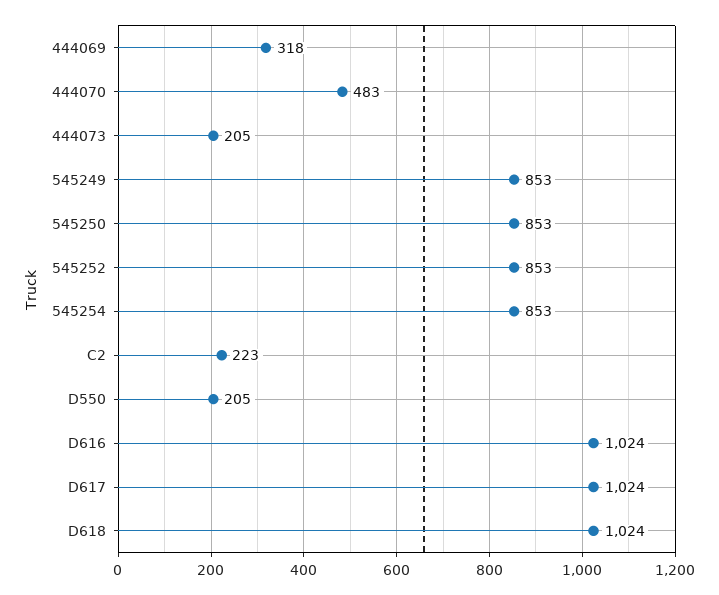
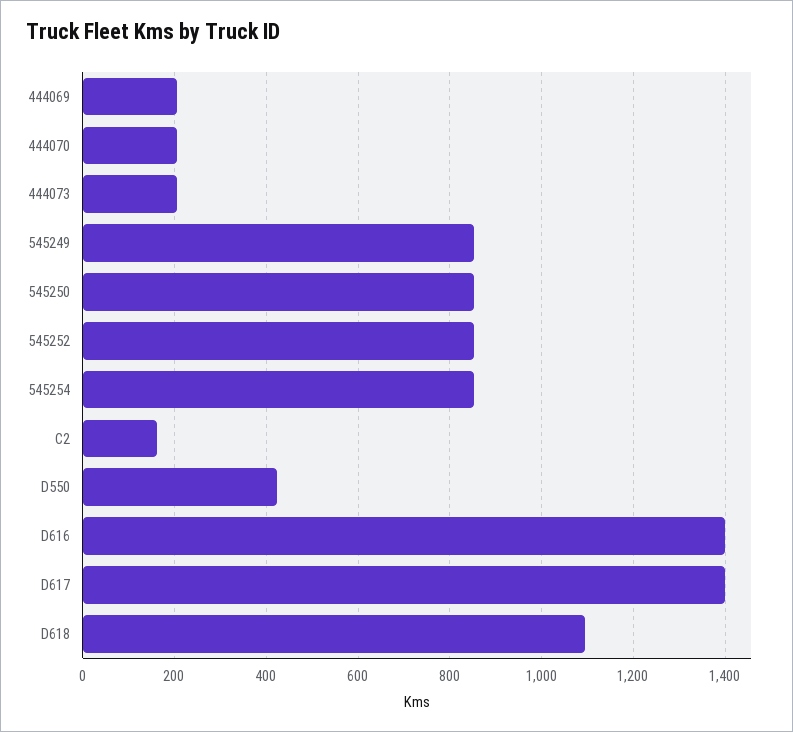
444069: 318 -> 200
444070: 483 -> 200
C2: 223 -> 160
D550: 205 -> 420
D616: 1024 -> 1400
D617: 1024 -> 1400
D618: 1024 -> 1100

